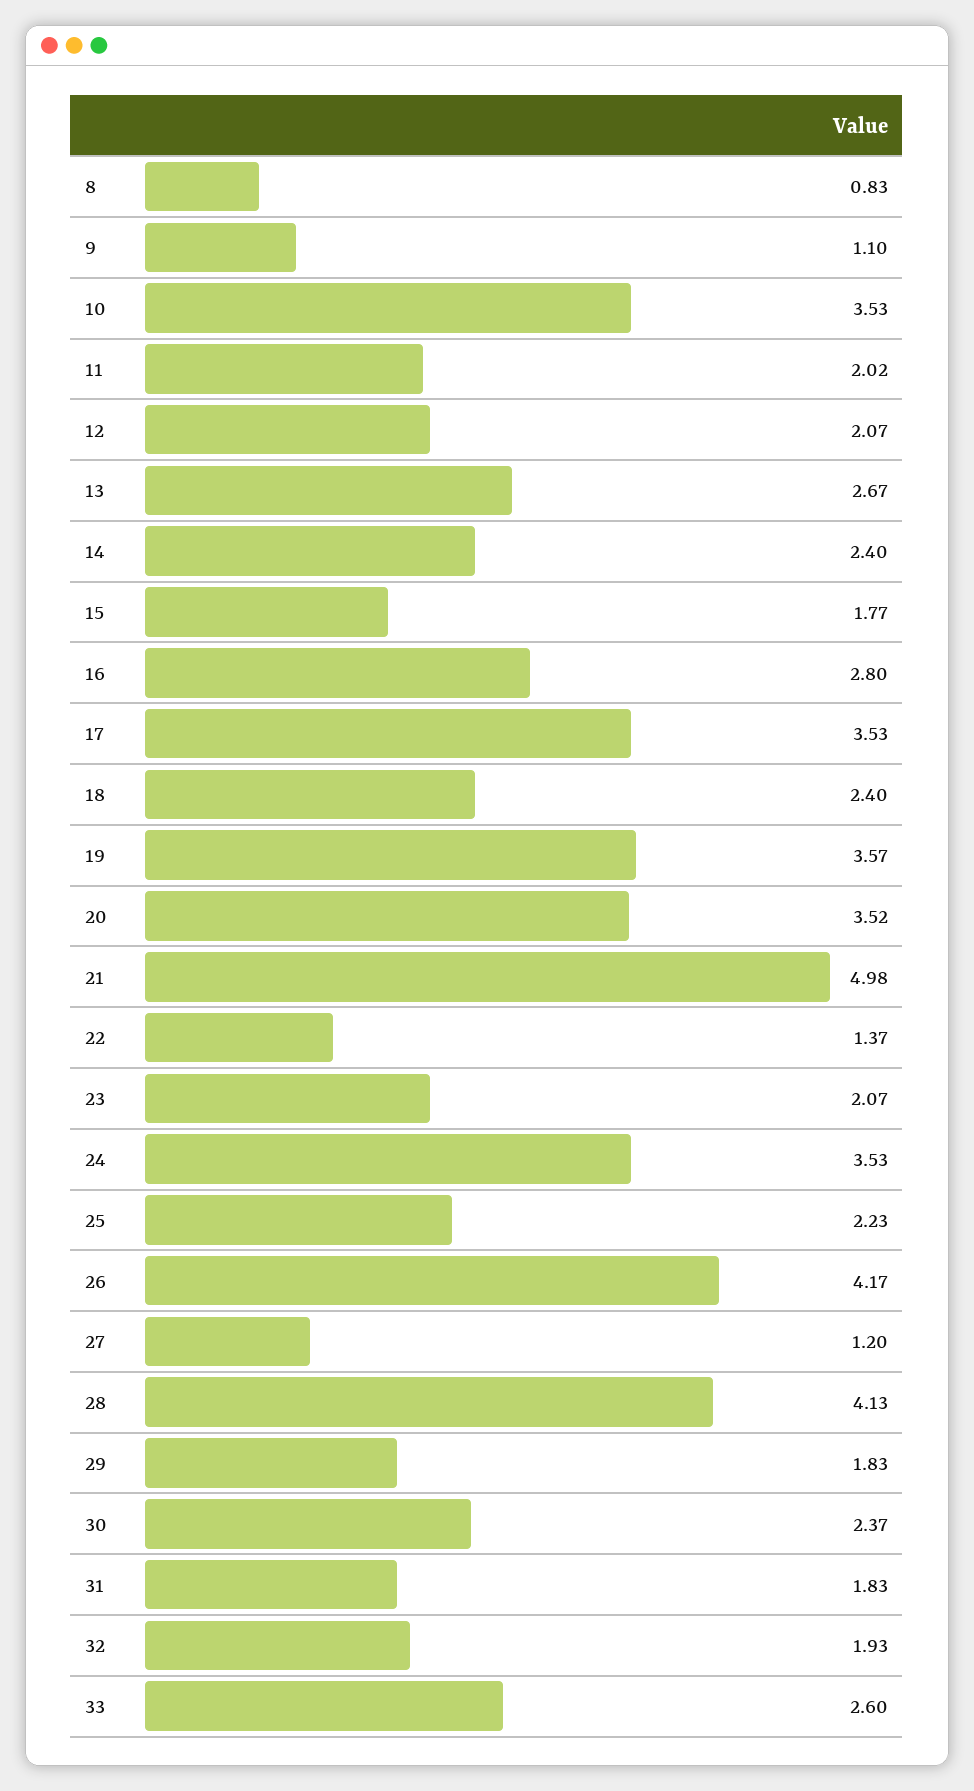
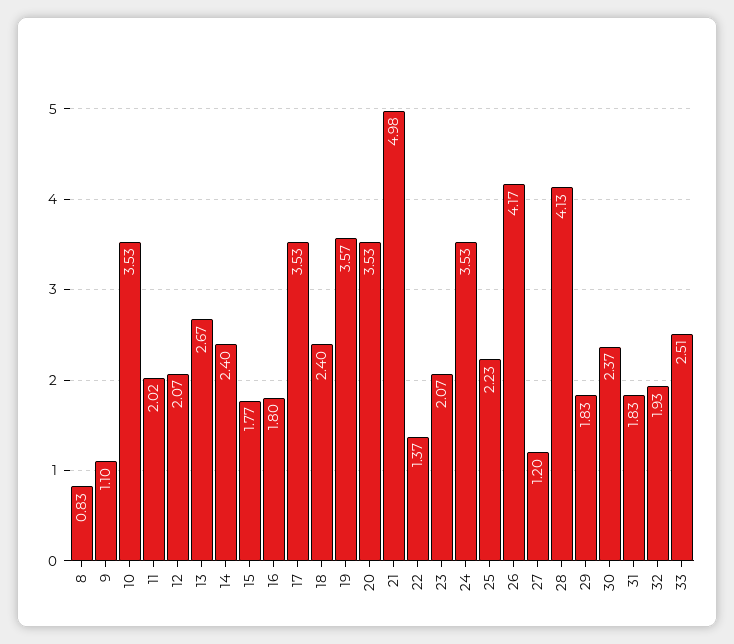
16: 2.8 -> 1.8
20: 3.52 -> 3.53
33: 2.6 -> 2.51

